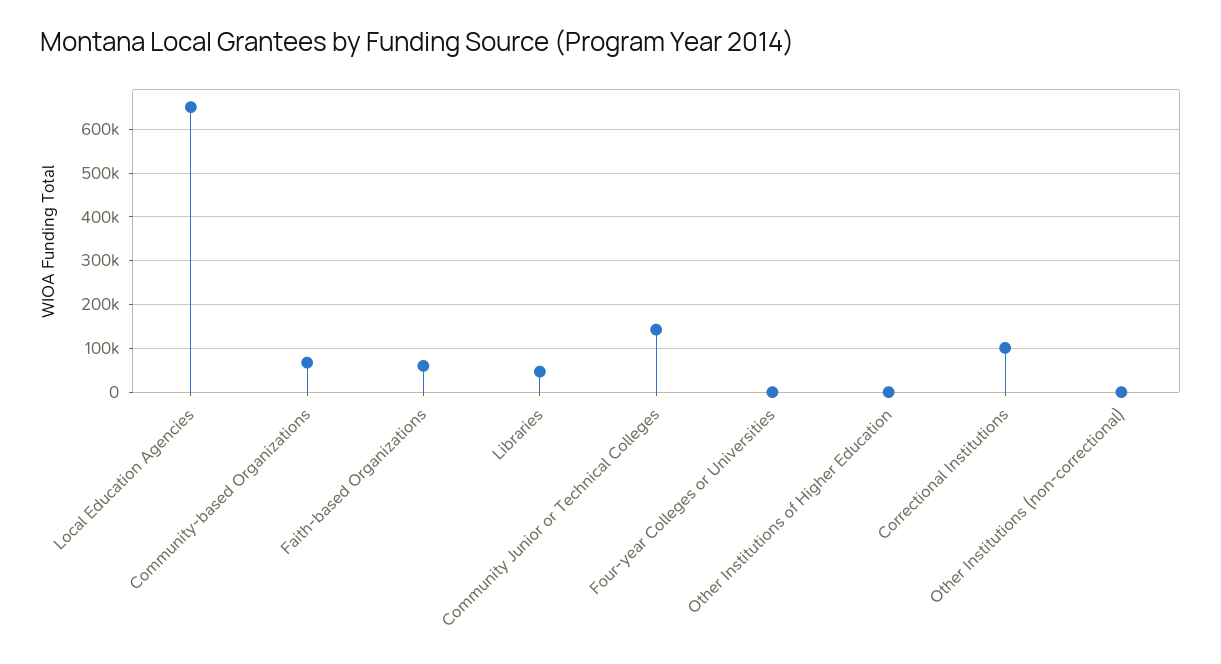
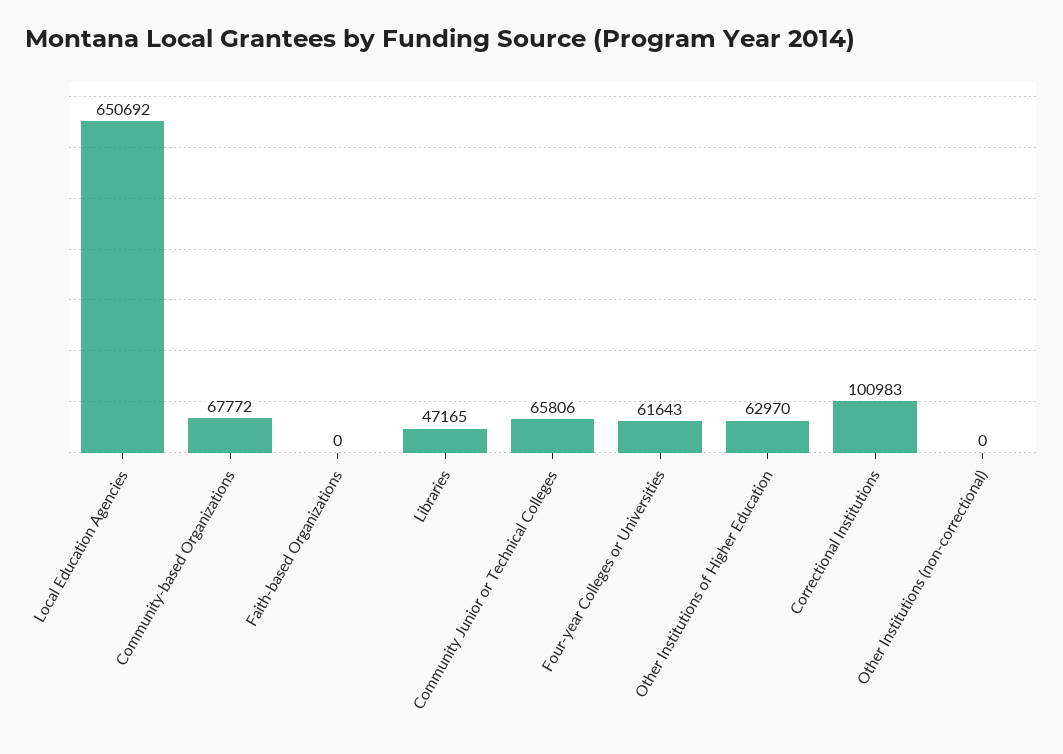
Faith-based Organizations: 60000 -> 0
Community Junior or Technical Colleges: 140000 -> 65806
Four-year Colleges or Universities: 0 -> 61643
Other Institutions of Higher Education: 0 -> 62970

